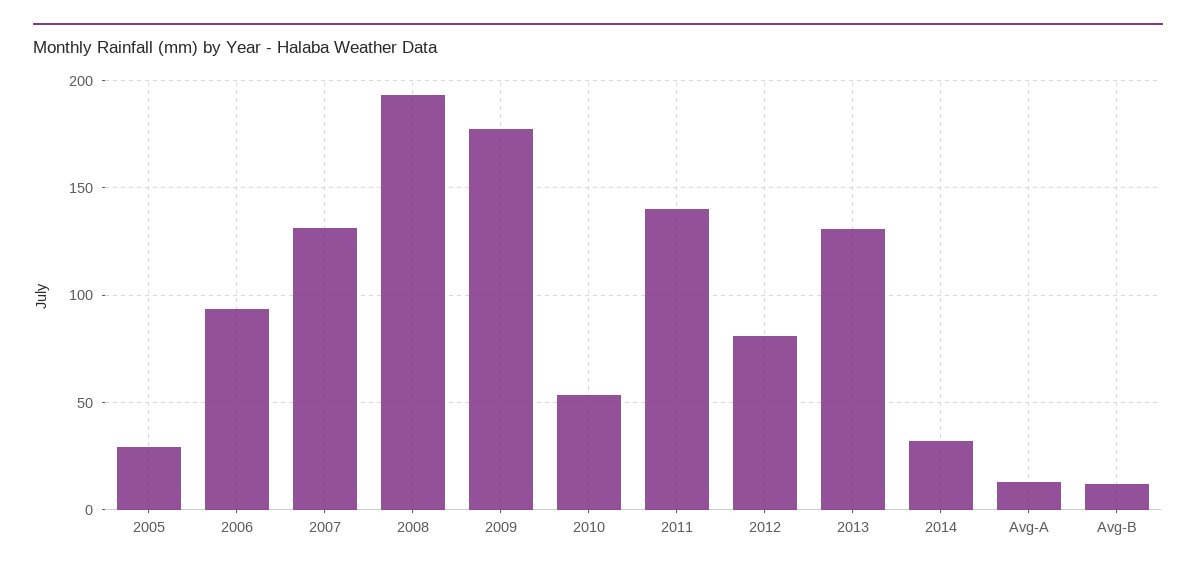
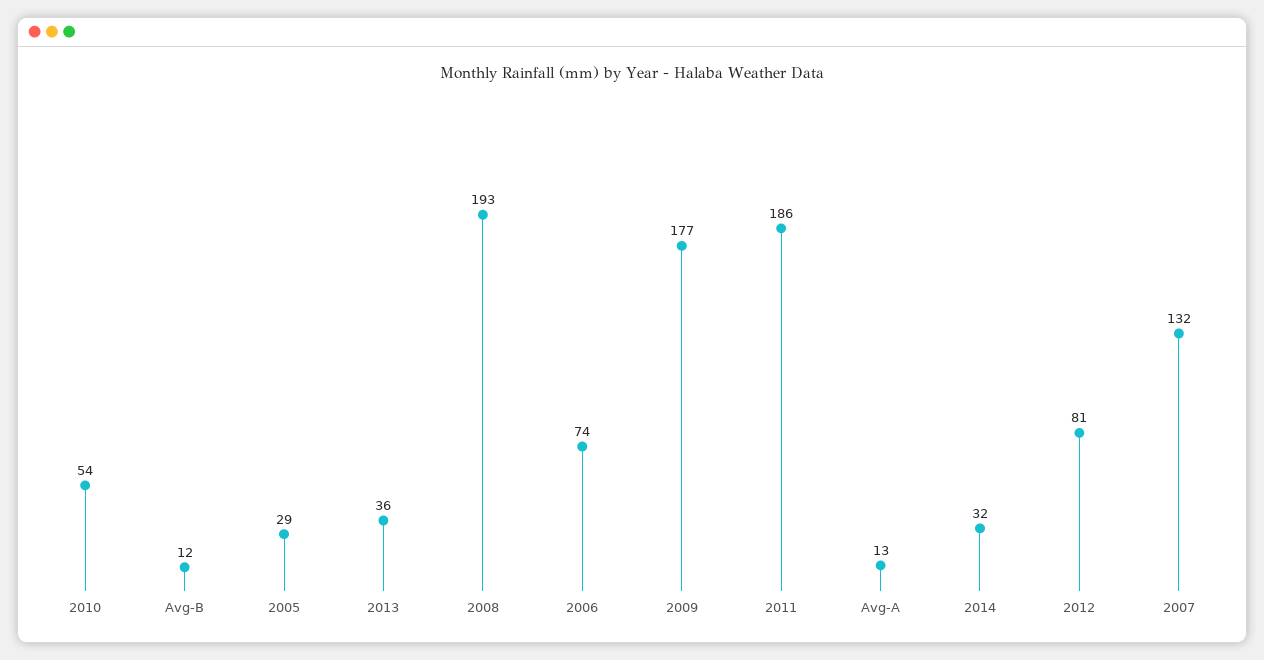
2006: 95 -> 74
2011: 140 -> 186
2013: 130 -> 36

